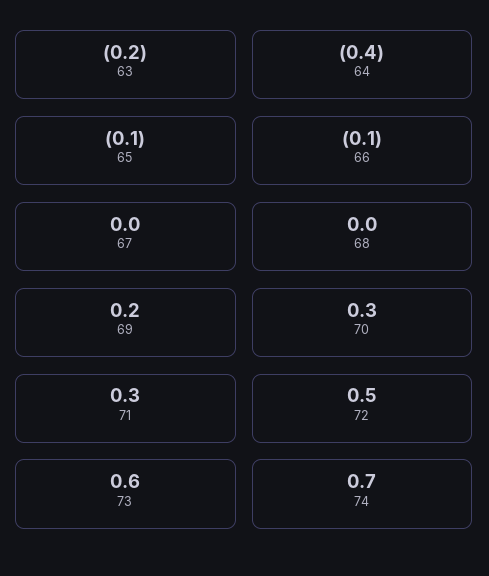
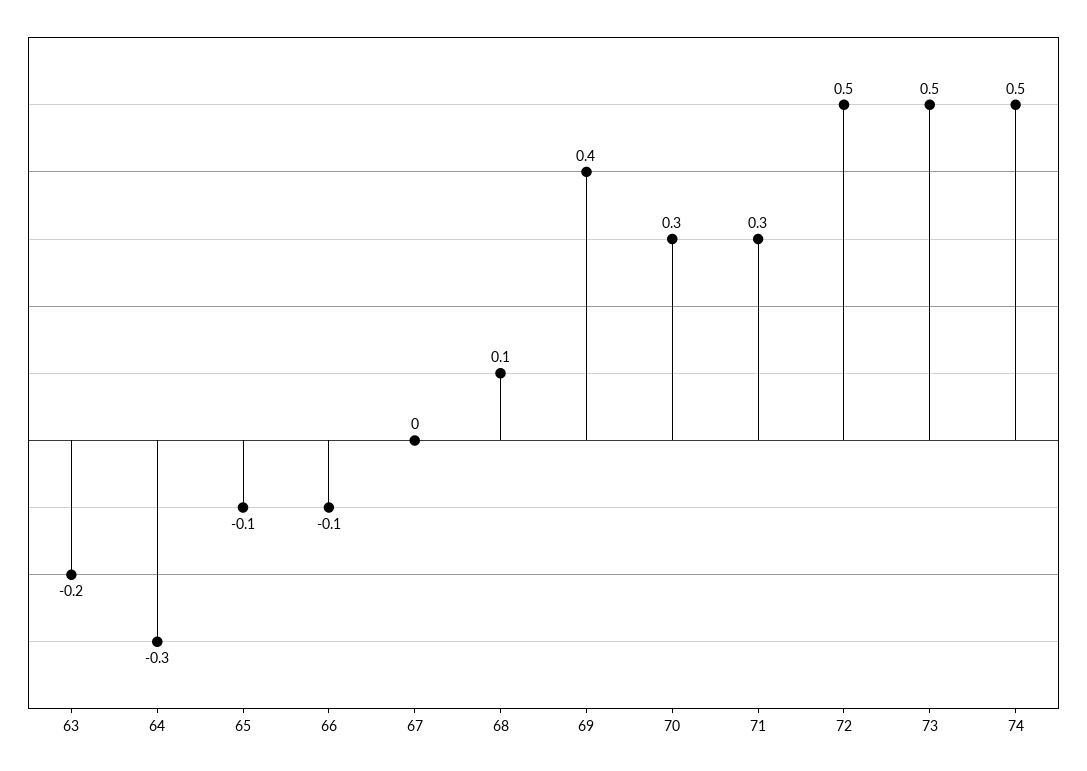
64: -0.4 -> -0.3
68: 0 -> 0.1
69: 0.2 -> 0.4
73: 0.6 -> 0.5
74: 0.7 -> 0.5

